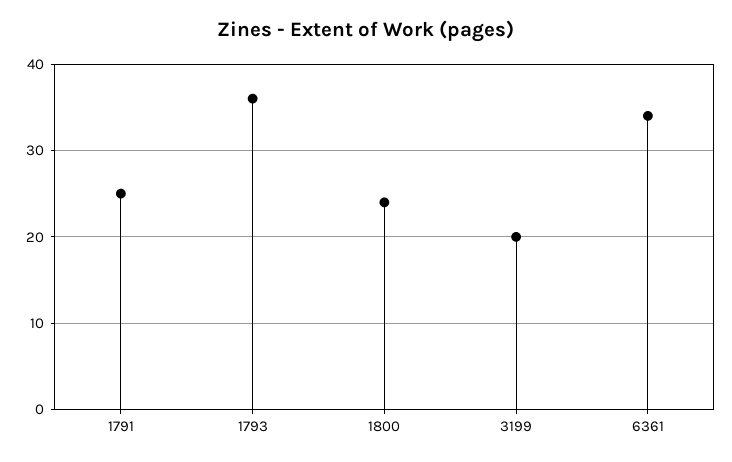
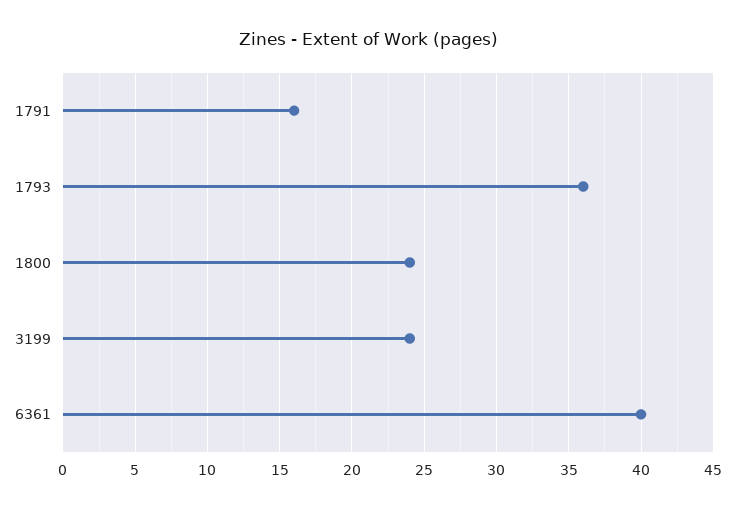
1791: 25 -> 16
3199: 20 -> 24
6361: 34 -> 40

